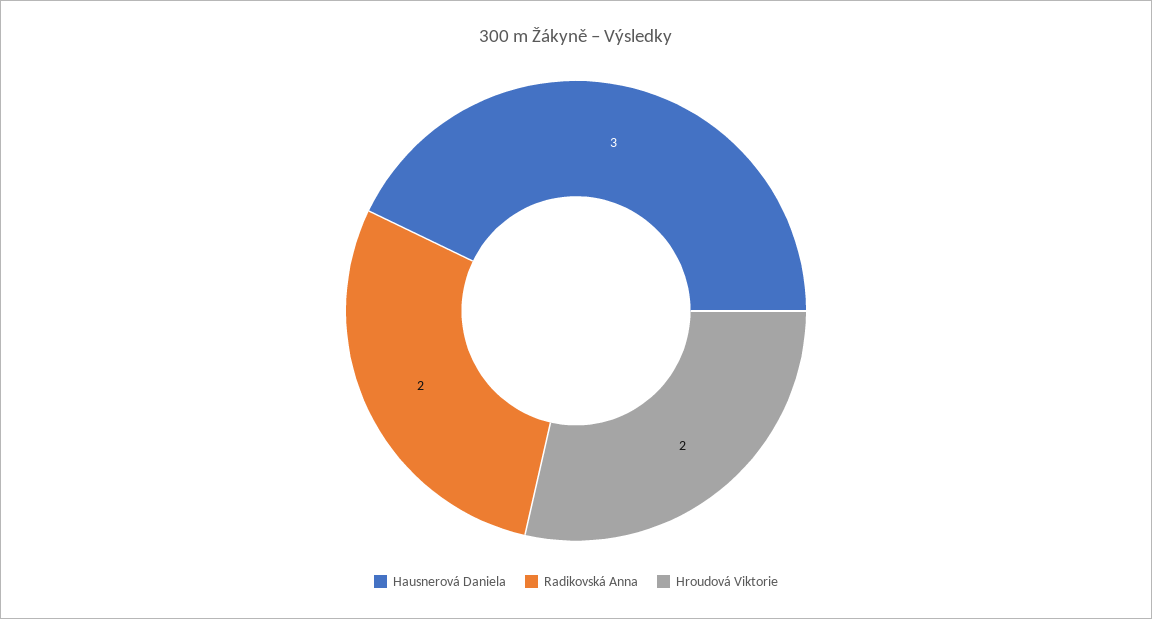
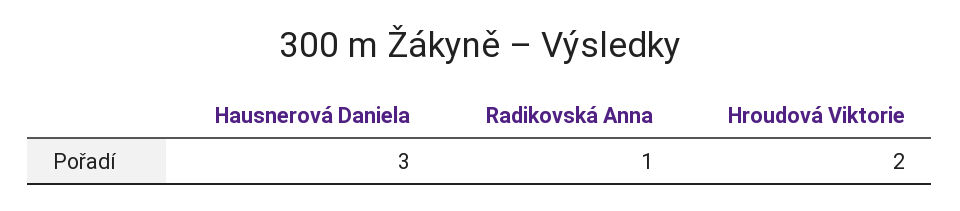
Radikovská Anna: 2 -> 1

